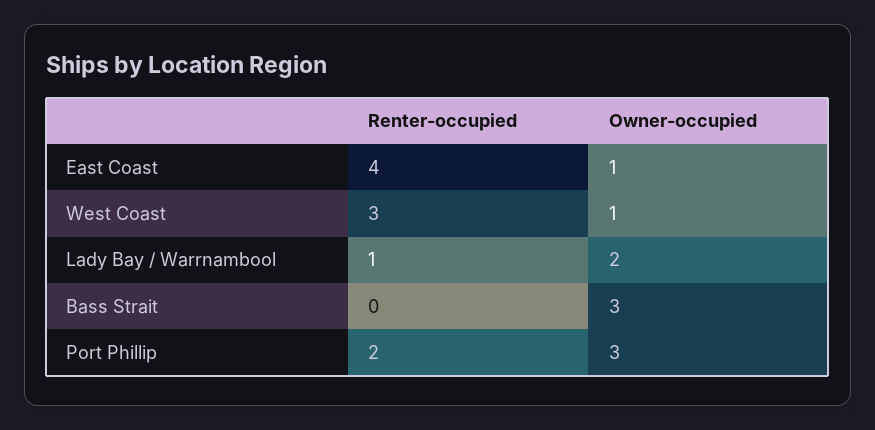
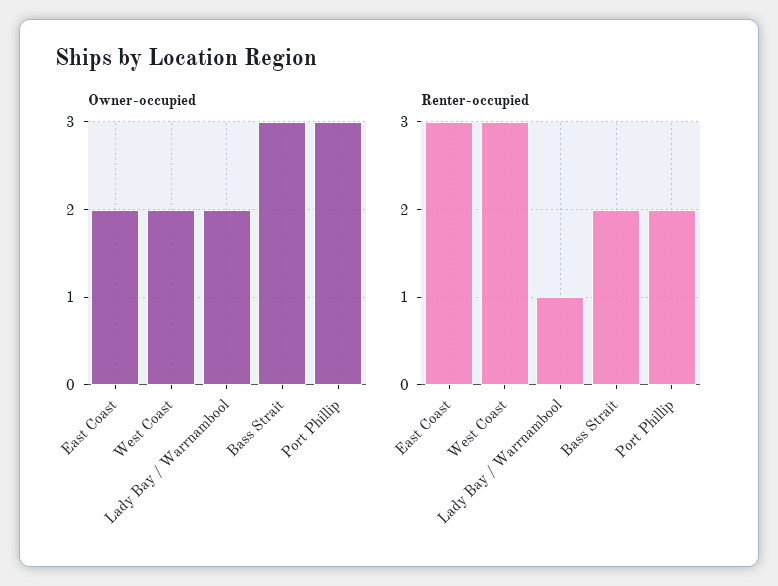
Renter-occupied, East Coast: 4 -> 3
Owner-occupied, East Coast: 1 -> 2
Owner-occupied, West Coast: 1 -> 2
Renter-occupied, Bass Strait: 0 -> 2

